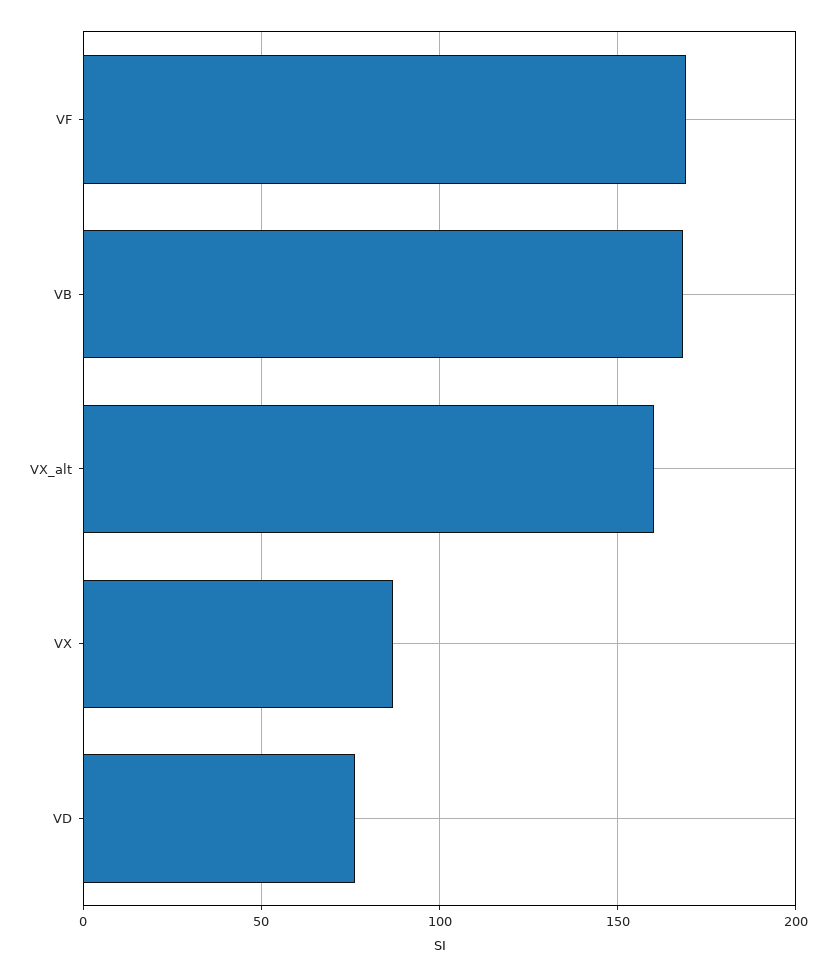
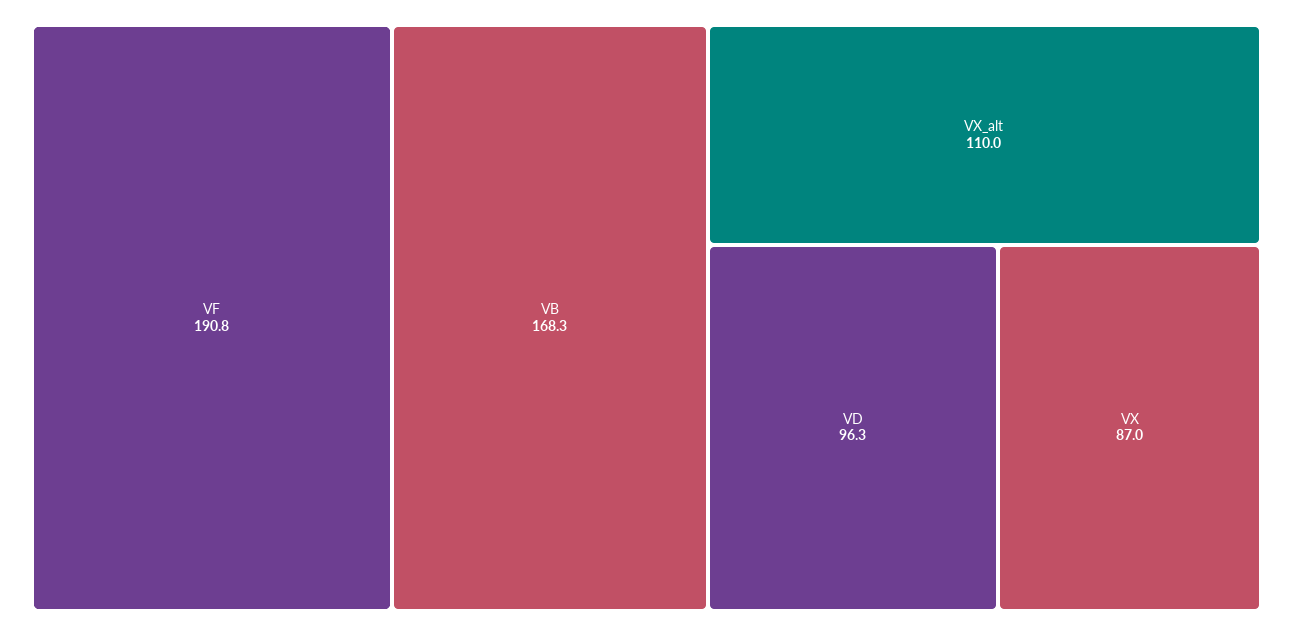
VF: 170 -> 190.8
VX_alt: 160 -> 110
VD: 75 -> 96.3

